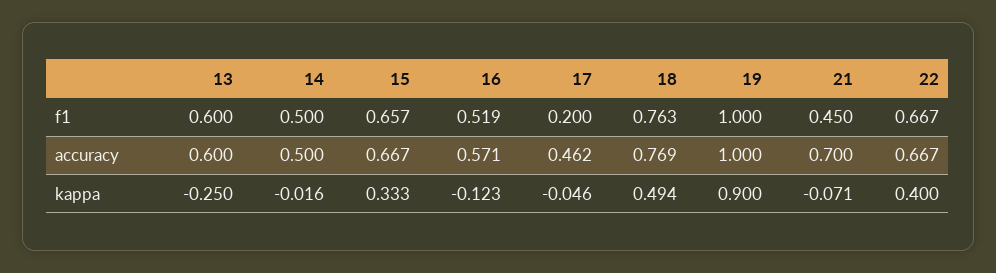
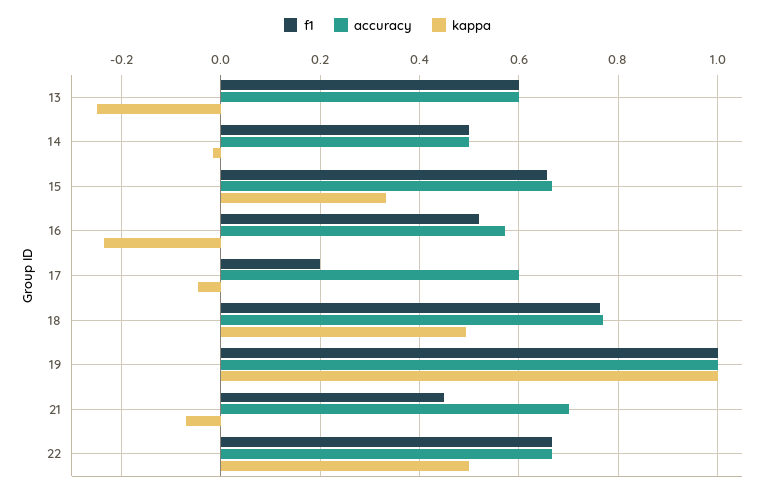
accuracy, 17: 0.462 -> 0.6
kappa, 16: -0.123 -> -0.24
kappa, 19: 0.9 -> 1
kappa, 22: 0.4 -> 0.5

